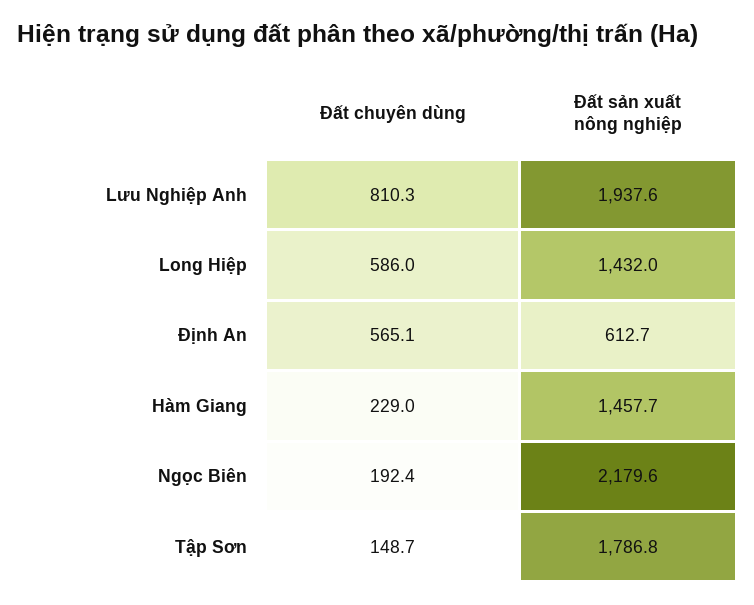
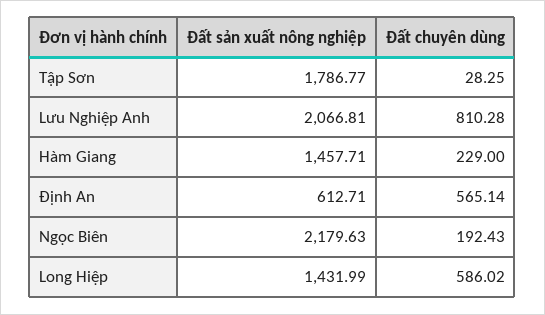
Đất sản xuất nông nghiệp, Lưu Nghiệp Anh: 1937.6 -> 2066.81
Đất chuyên dùng, Tập Sơn: 148.7 -> 28.25

